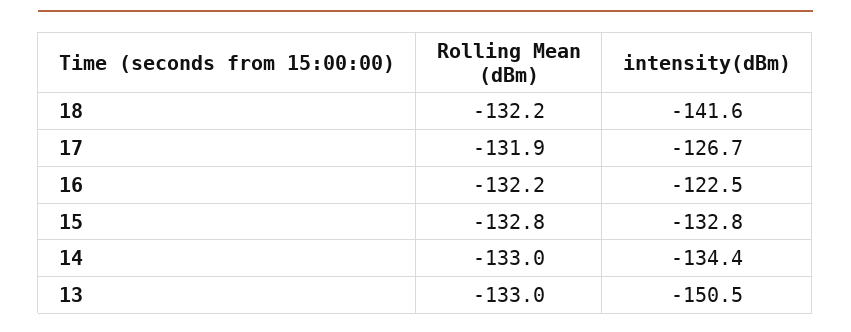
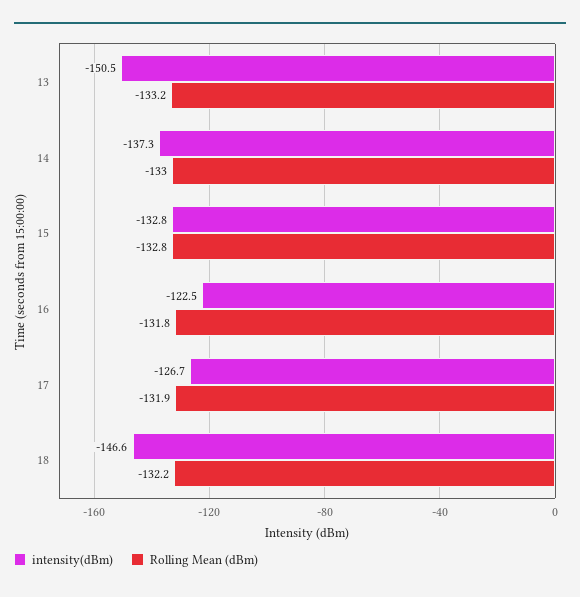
intensity(dBm), 18: -141.6 -> -146.6
Rolling Mean (dBm), 16: -132.2 -> -131.8
intensity(dBm), 14: -134.4 -> -137.3
Rolling Mean (dBm), 13: -133 -> -133.2

